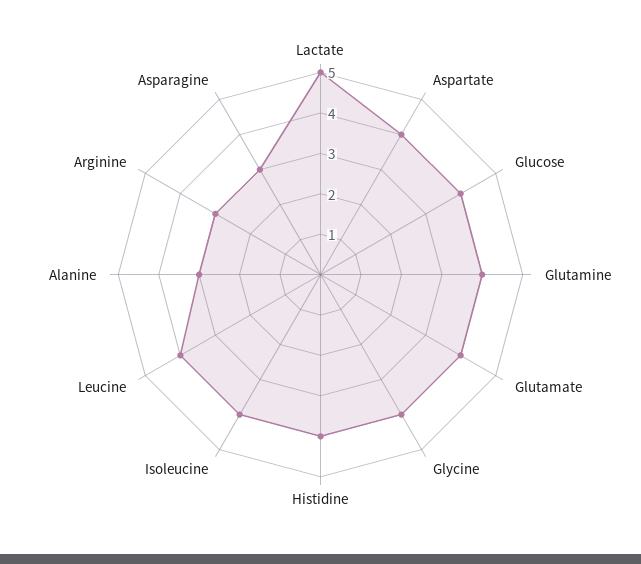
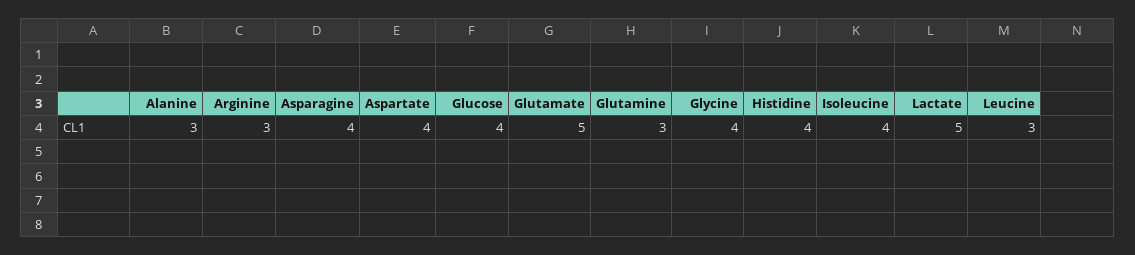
Glutamine: 4 -> 3
Glutamate: 4 -> 5
Leucine: 4 -> 3
Asparagine: 3 -> 4

